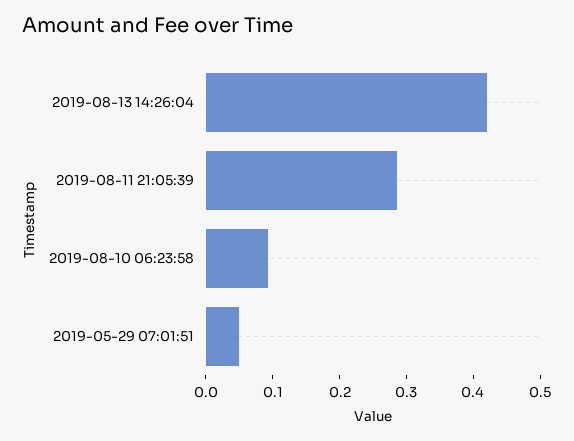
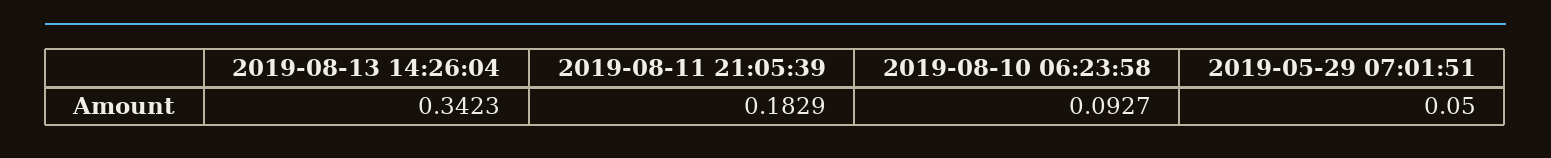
2019-08-13 14:26:04: 0.42 -> 0.3423
2019-08-11 21:05:39: 0.28 -> 0.1829

